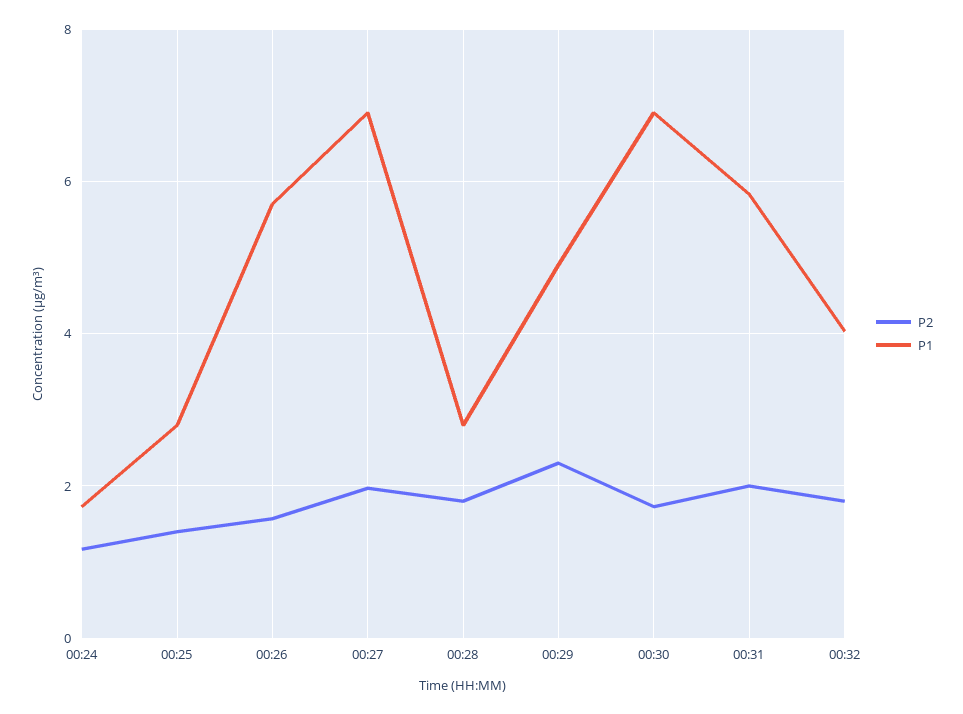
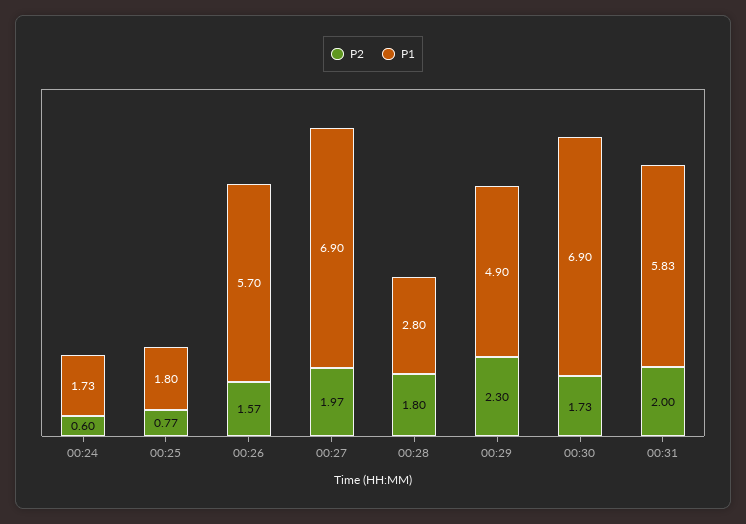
P2, 00:24: 1.2 -> 0.6
P2, 00:25: 1.4 -> 0.77
P1, 00:25: 2.8 -> 1.8
P2, 00:32: 1.8 -> none
P1, 00:32: 4 -> none

